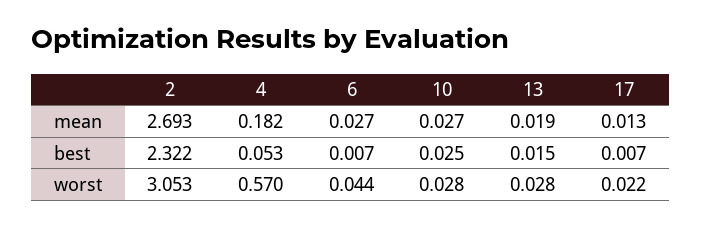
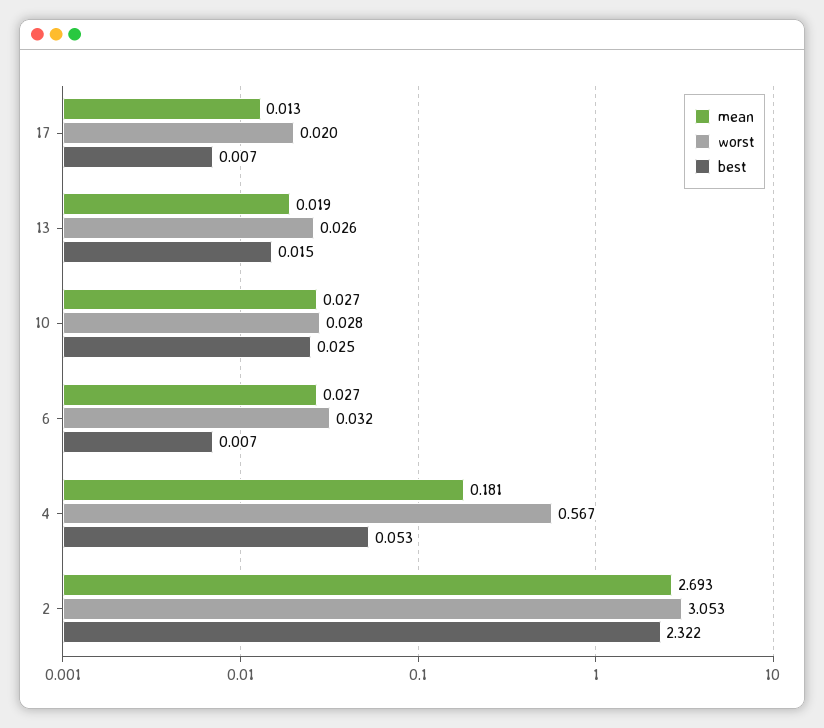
mean, 4: 0.182 -> 0.181
worst, 4: 0.57 -> 0.567
worst, 6: 0.044 -> 0.032
worst, 13: 0.028 -> 0.026
worst, 17: 0.022 -> 0.02

